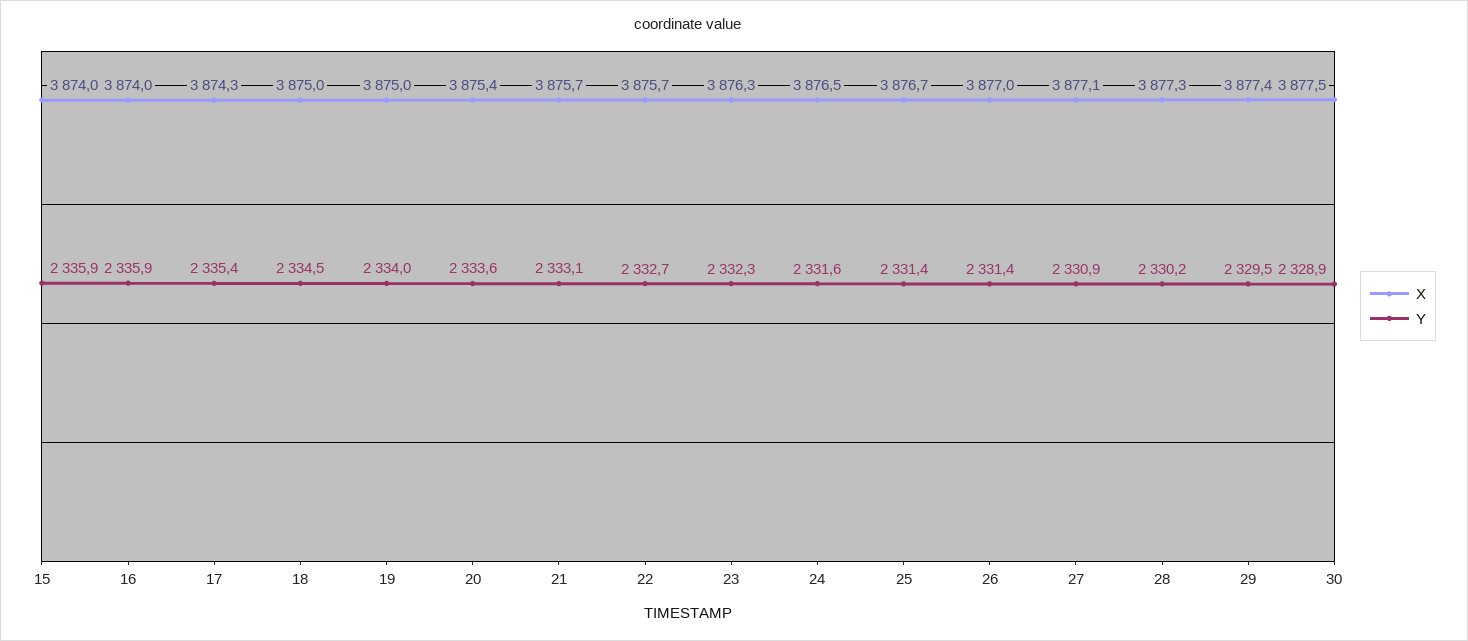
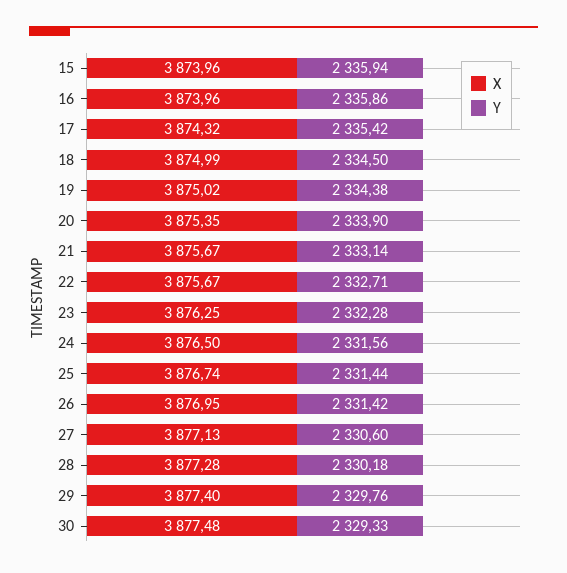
Y, 19: 2334 -> 2334.38
Y, 20: 2333.6 -> 2333.9
Y, 27: 2330.9 -> 2330.6
Y, 29: 2329.5 -> 2329.76
Y, 30: 2328.9 -> 2329.33

